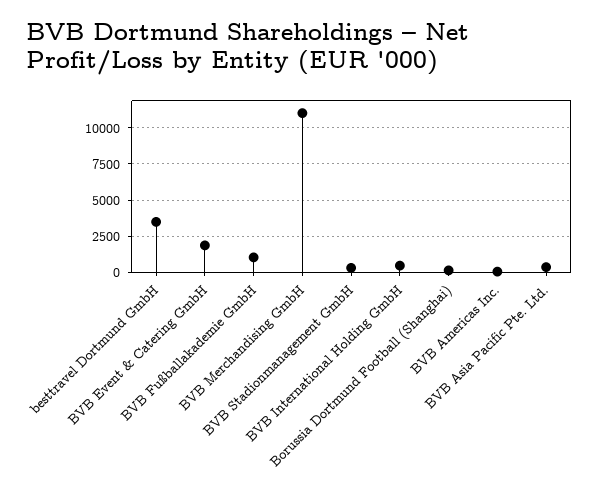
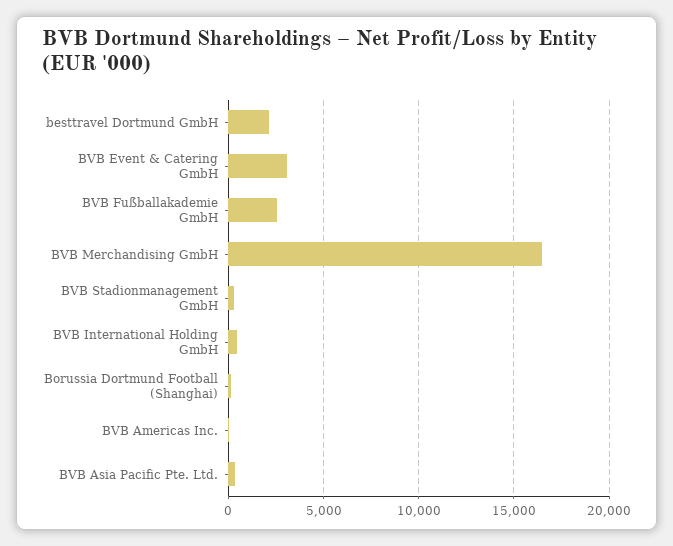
besttravel Dortmund GmbH: 3500 -> 2000
BVB Event & Catering GmbH: 2000 -> 3000
BVB Fußballakademie GmbH: 1000 -> 2500
BVB Merchandising GmbH: 11000 -> 16500

